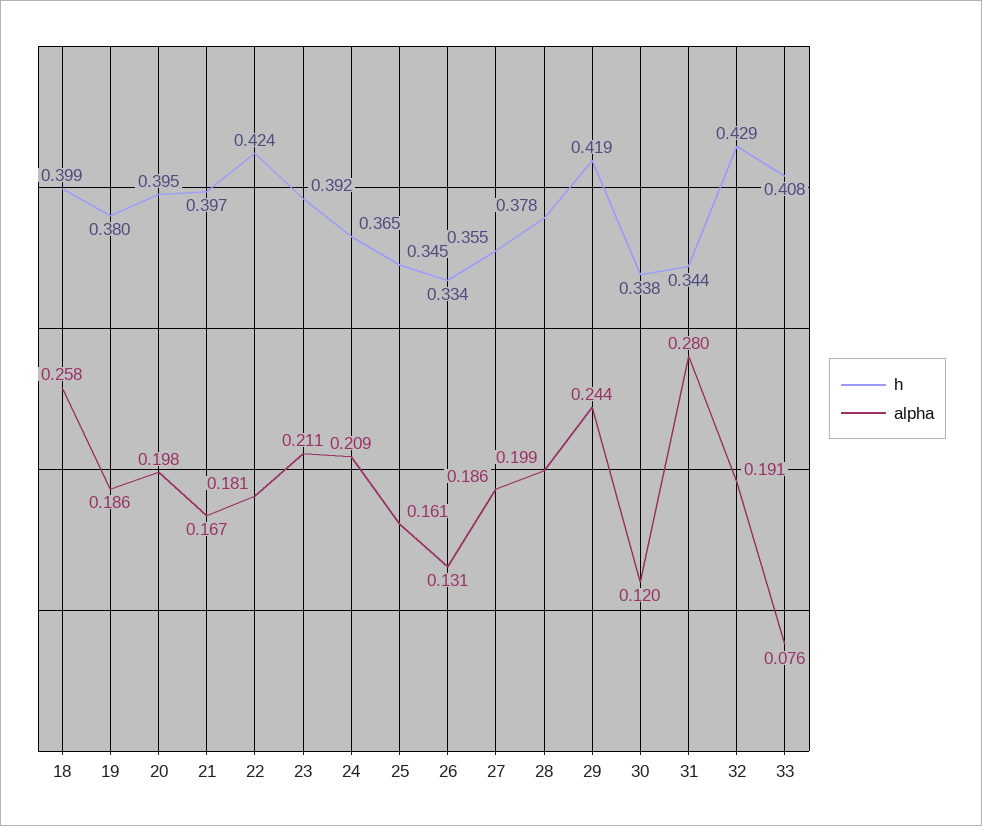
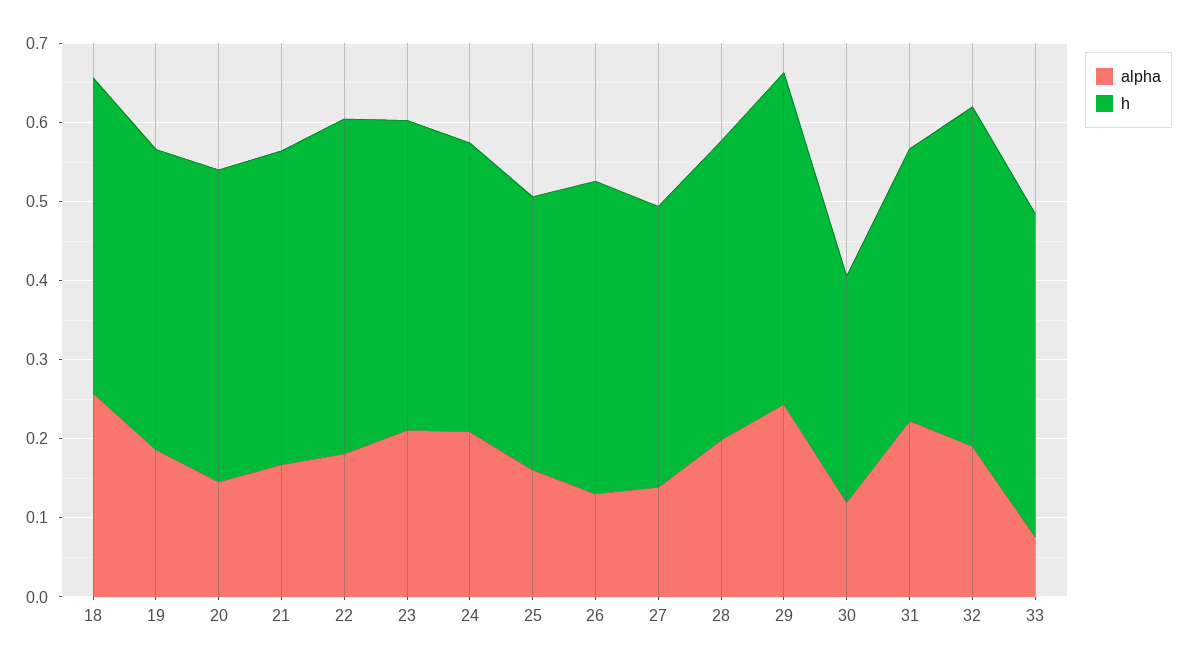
alpha, 20: 0.198 -> 0.14
h, 26: 0.334 -> 0.4
alpha, 27: 0.186 -> 0.14
h, 30: 0.338 -> 0.28
alpha, 31: 0.28 -> 0.22

